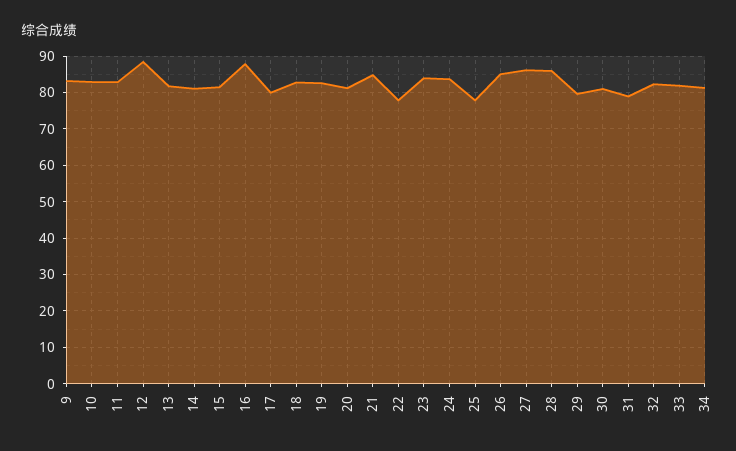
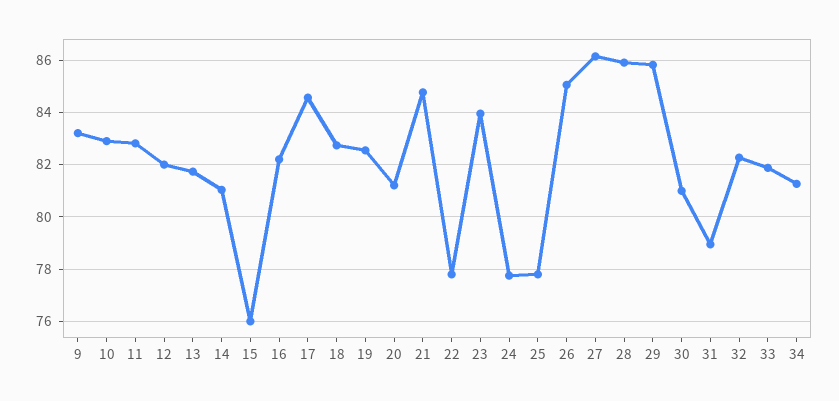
12: 88 -> 82
15: 82 -> 76
16: 88 -> 82.25
17: 80 -> 84.5
24: 84 -> 77.75
29: 80 -> 85.75

